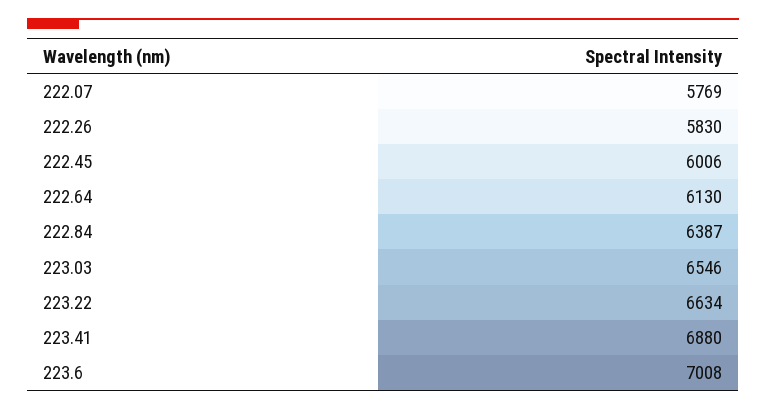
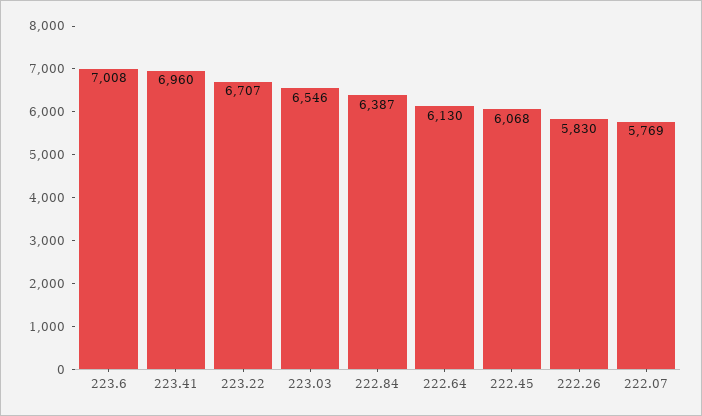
222.45: 6006 -> 6068
223.22: 6634 -> 6707
223.41: 6880 -> 6960

